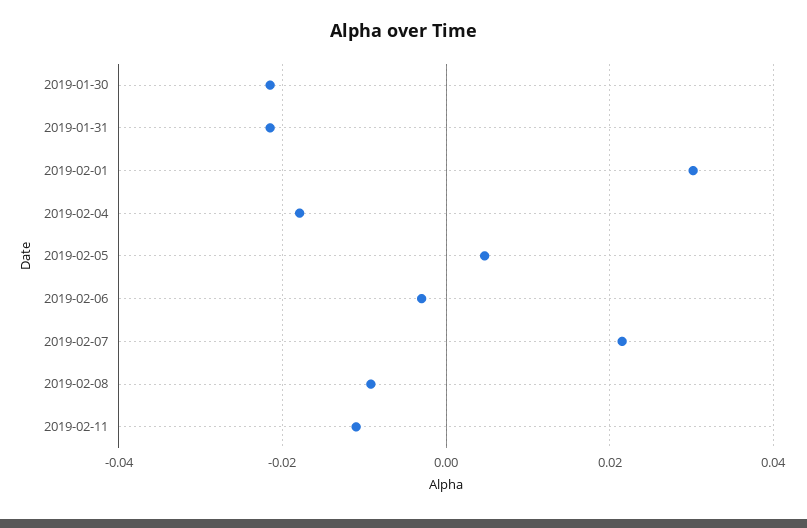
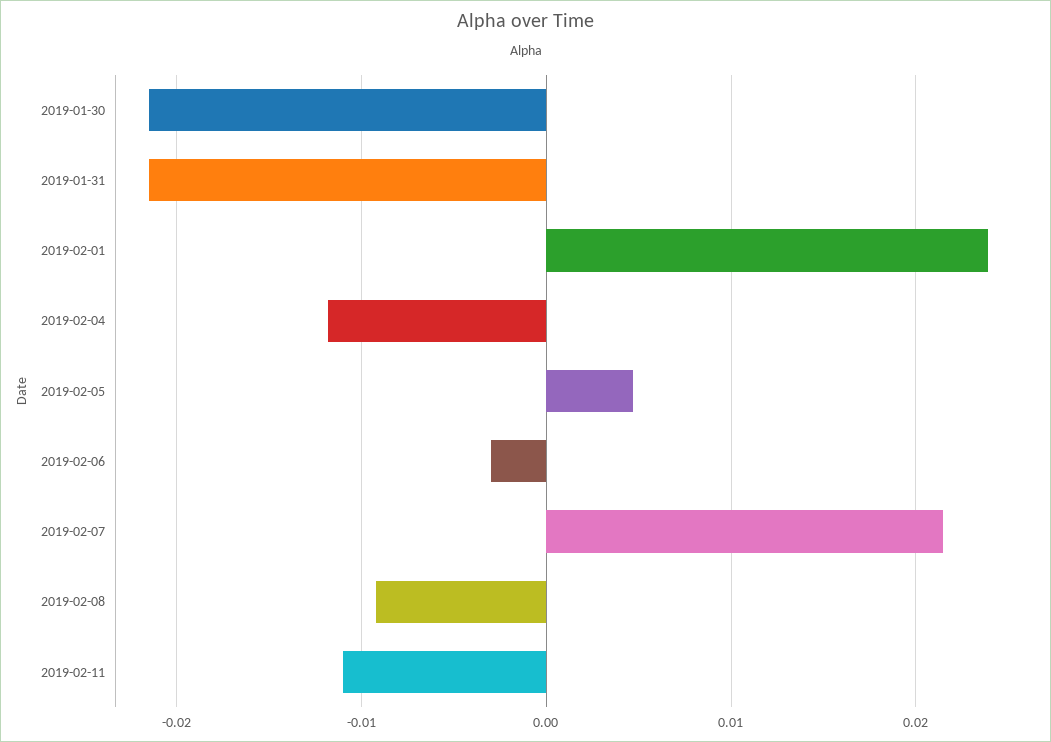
2019-02-01: 0.03 -> 0.024
2019-02-04: -0.018 -> -0.012

